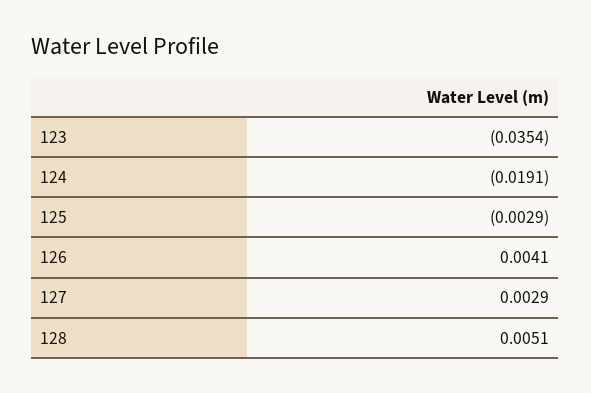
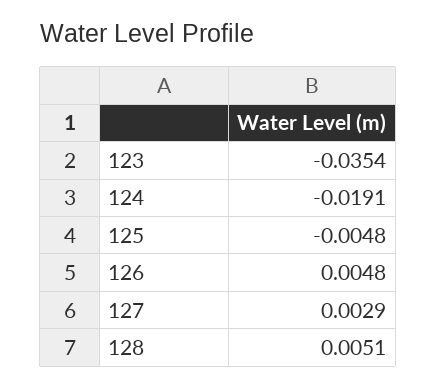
125: -0.0029 -> -0.0048
126: 0.0041 -> 0.0048

